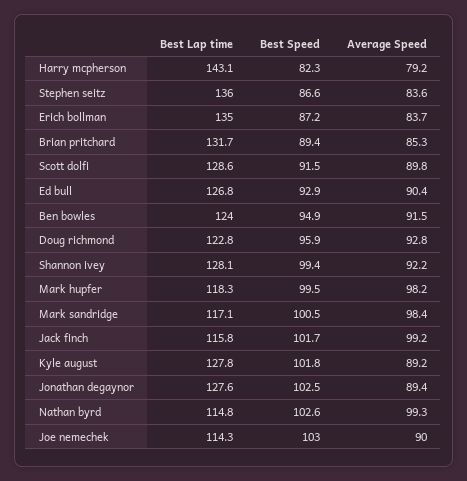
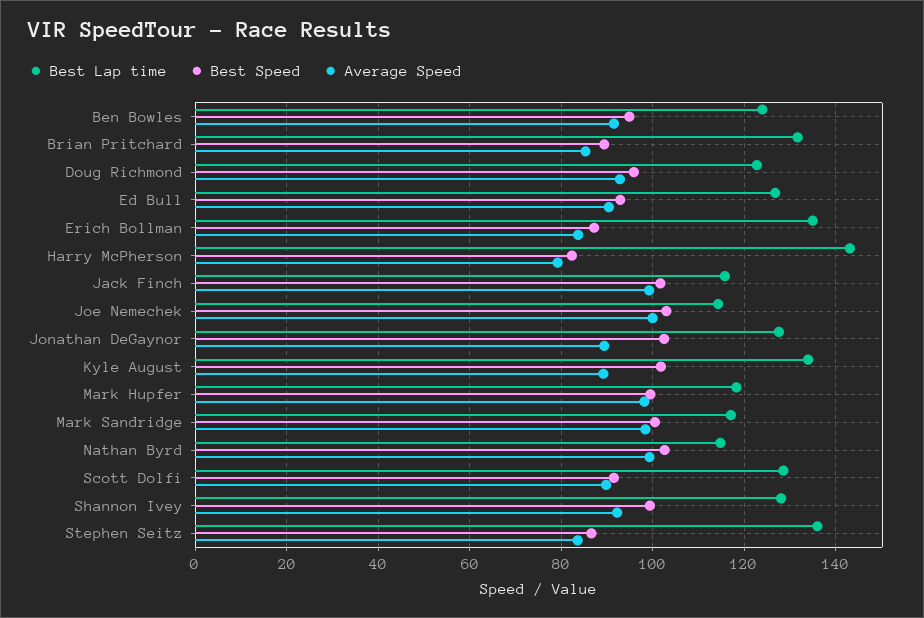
Best Lap time, Kyle august: 127.8 -> 134
Average Speed, Joe nemechek: 90 -> 100

